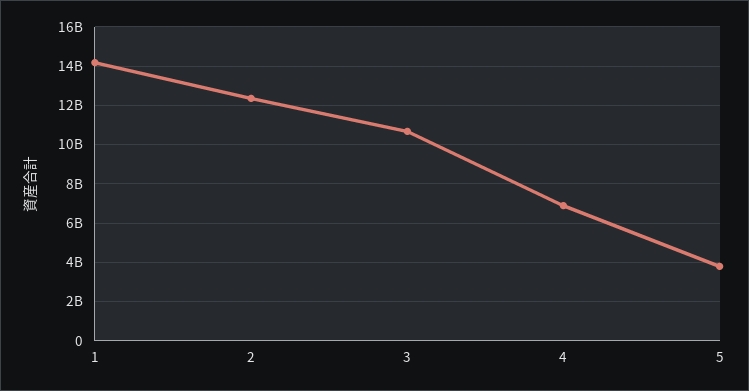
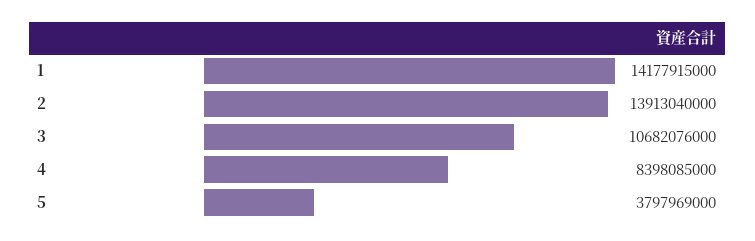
2: 12500000000 -> 13913040000
4: 7000000000 -> 8398085000

